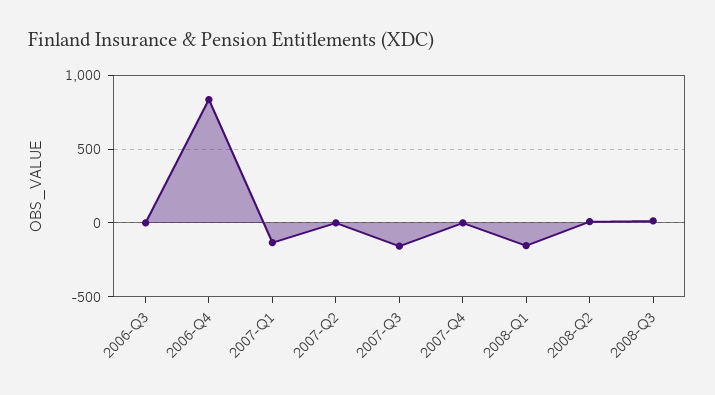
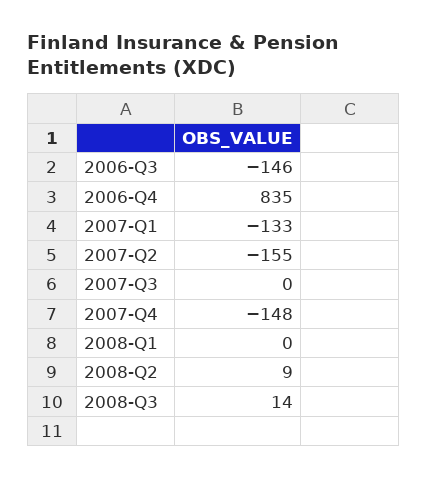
2006-Q3: 0 -> -146
2007-Q2: 0 -> -155
2007-Q3: -150 -> 0
2007-Q4: 0 -> -148
2008-Q1: -150 -> 0

